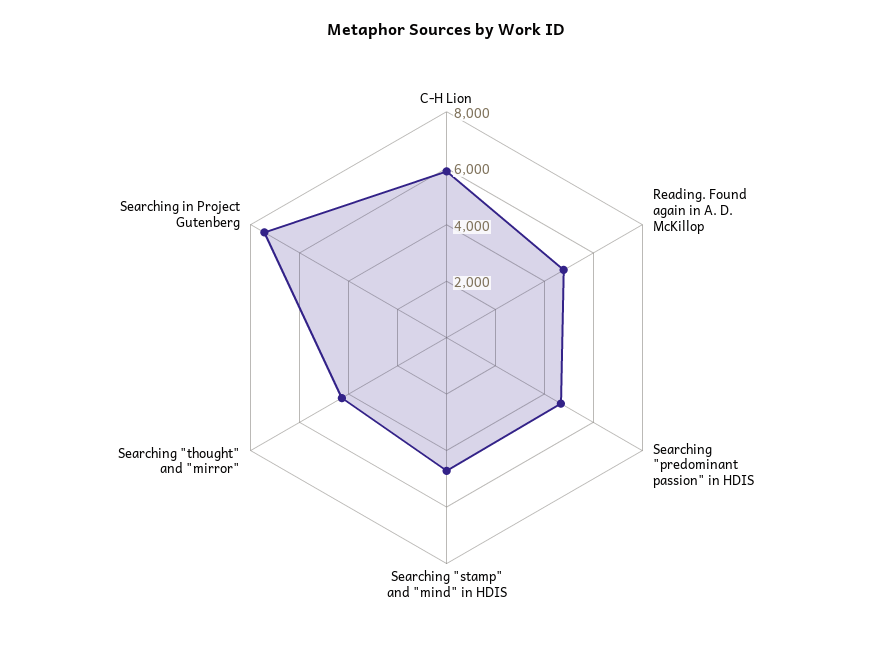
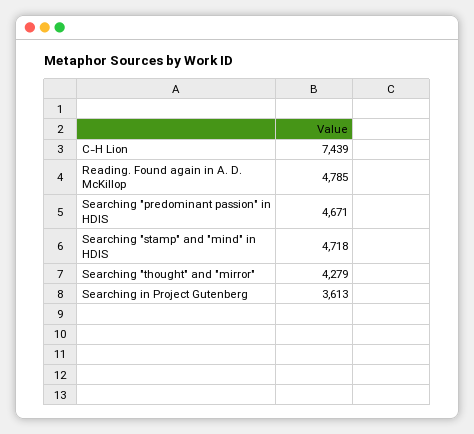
C-H Lion: 6000 -> 7439
Searching in Project Gutenberg: 7500 -> 3613

